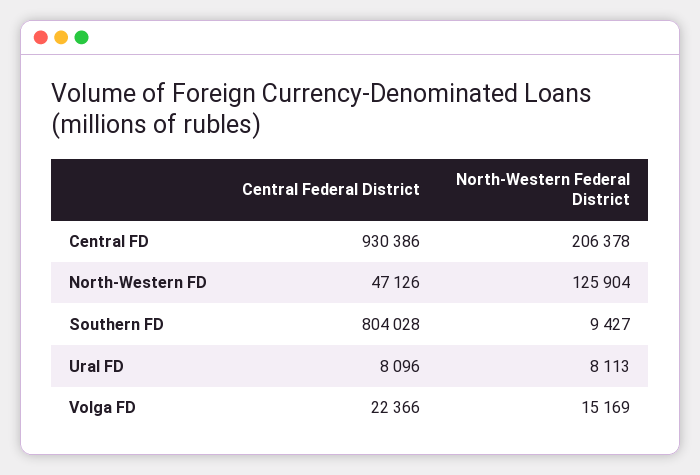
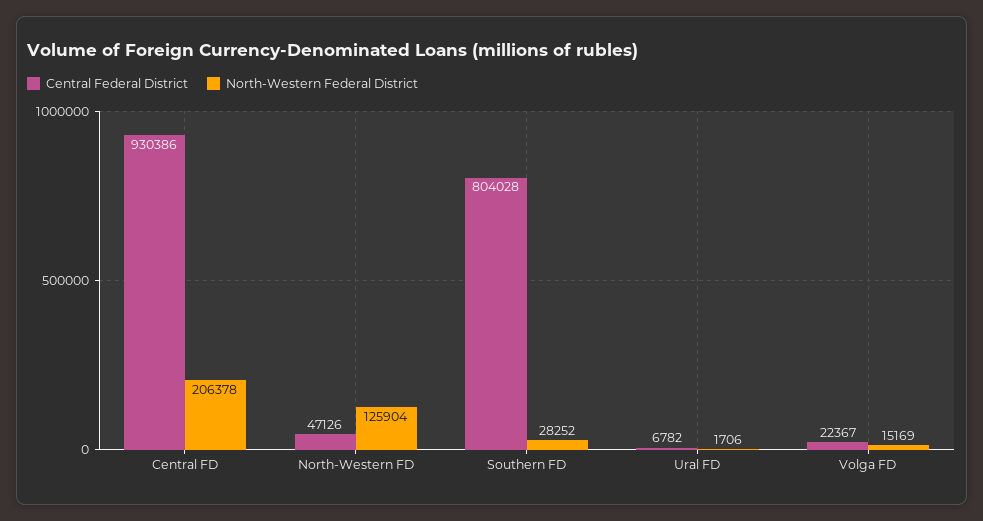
North-Western Federal District, Southern FD: 9427 -> 28252
Central Federal District, Ural FD: 8096 -> 6782
North-Western Federal District, Ural FD: 8113 -> 1706
Central Federal District, Volga FD: 22366 -> 22367

